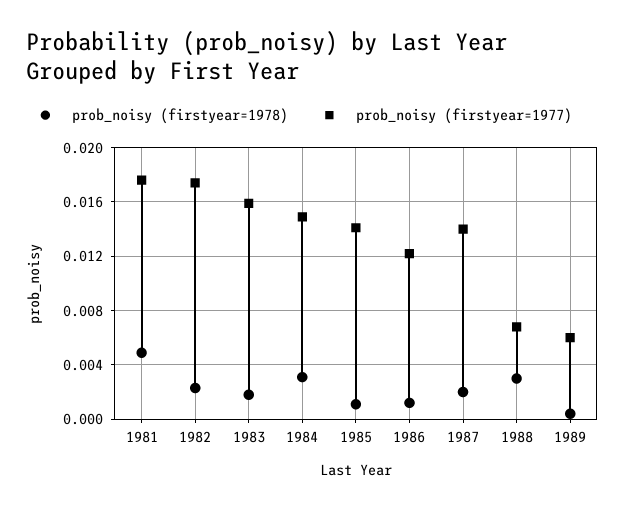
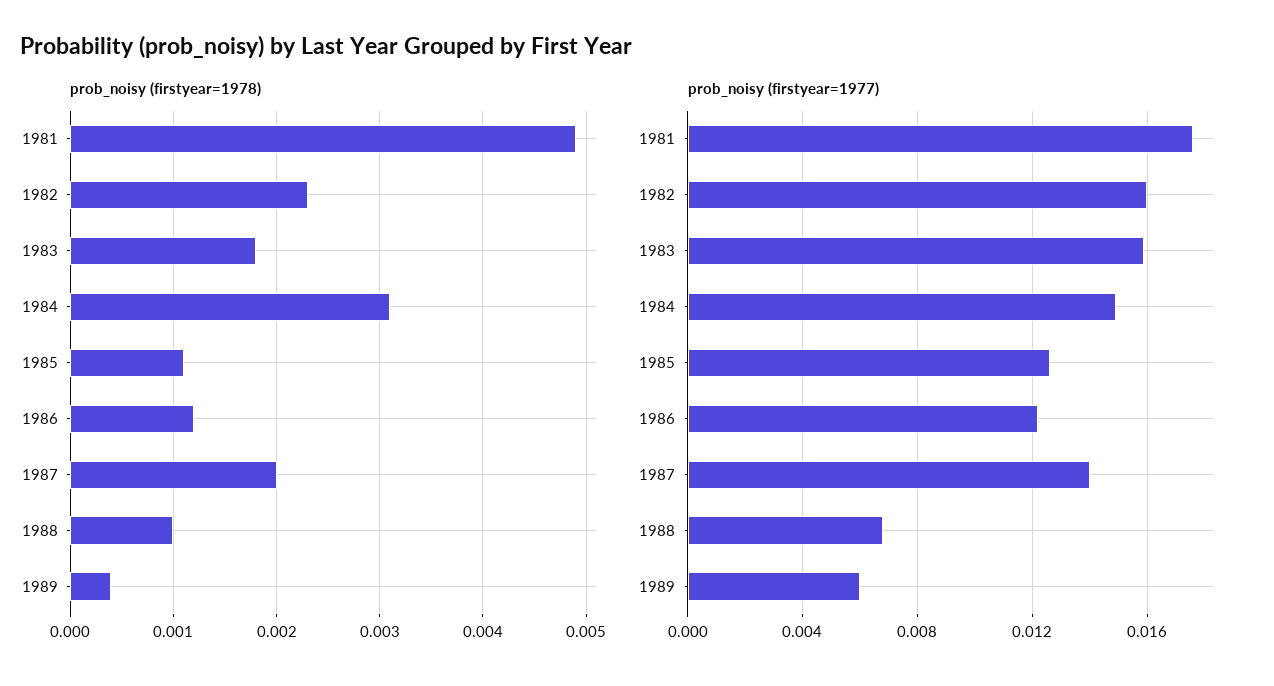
prob_noisy (firstyear=1977), 1982: 0.0175 -> 0.016
prob_noisy (firstyear=1977), 1985: 0.014 -> 0.0125
prob_noisy (firstyear=1978), 1988: 0.003 -> 0.001

